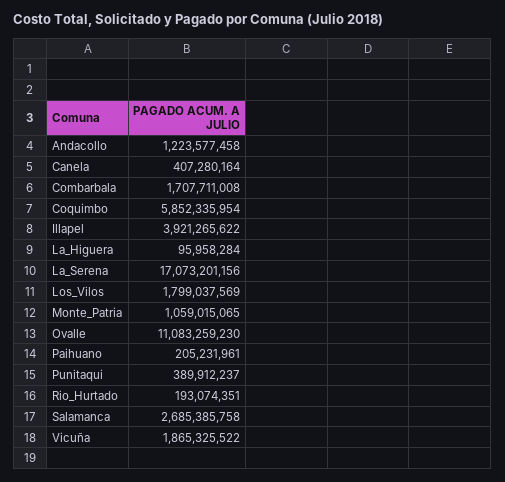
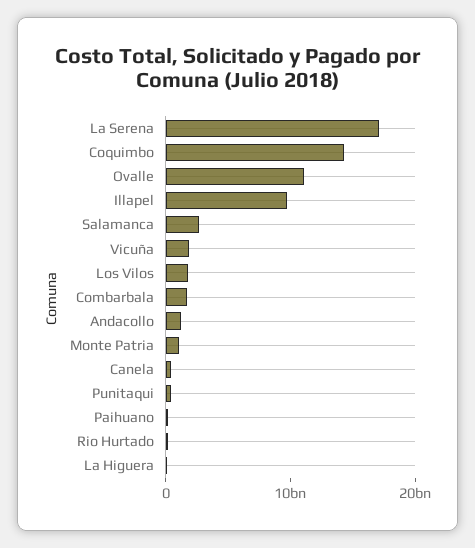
Coquimbo: 5852335954 -> 14000000000
Illapel: 3921265622 -> 10000000000

